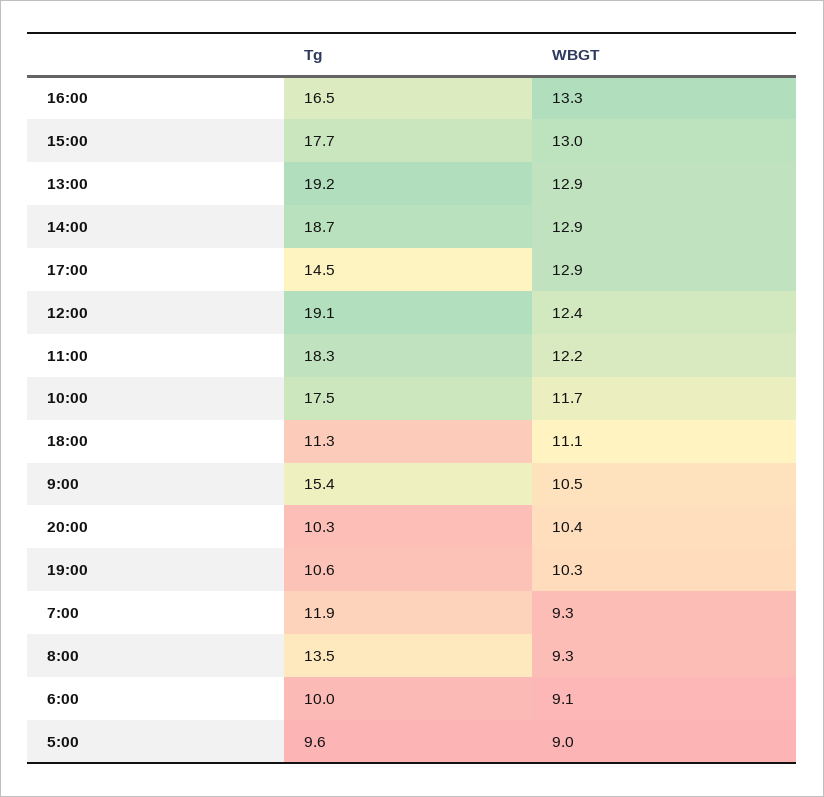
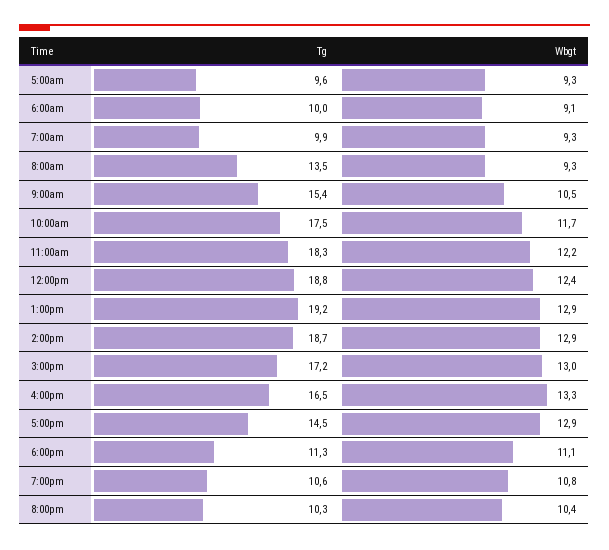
Tg, 15:00: 17.7 -> 17.2
Tg, 12:00: 19.1 -> 18.8
WBGT, 19:00: 10.3 -> 10.8
Tg, 7:00: 11.9 -> 9.9
WBGT, 5:00: 9 -> 9.3

